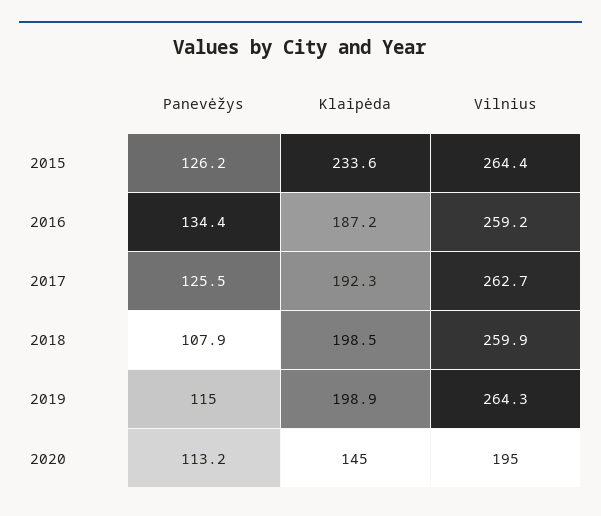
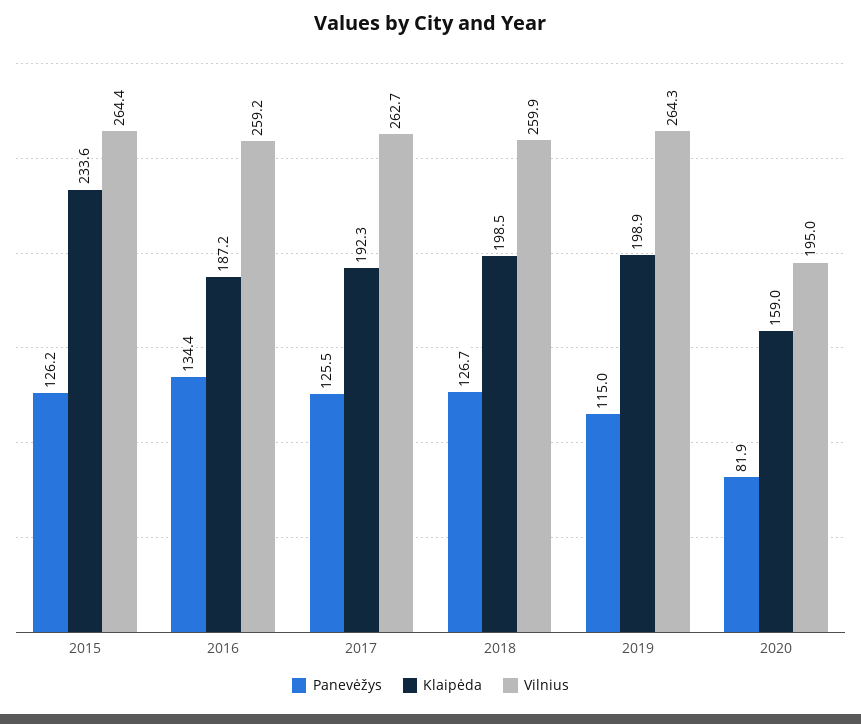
Panevėžys, 2018: 107.9 -> 126.7
Panevėžys, 2020: 113.2 -> 81.9
Klaipėda, 2020: 145 -> 159

